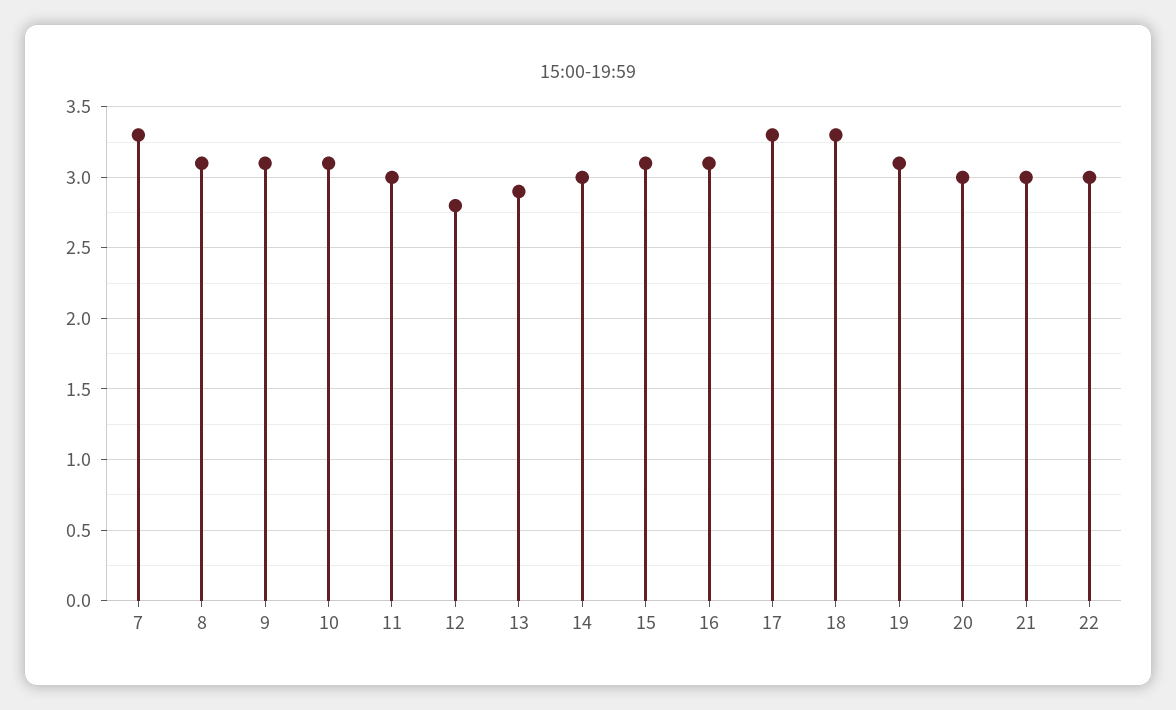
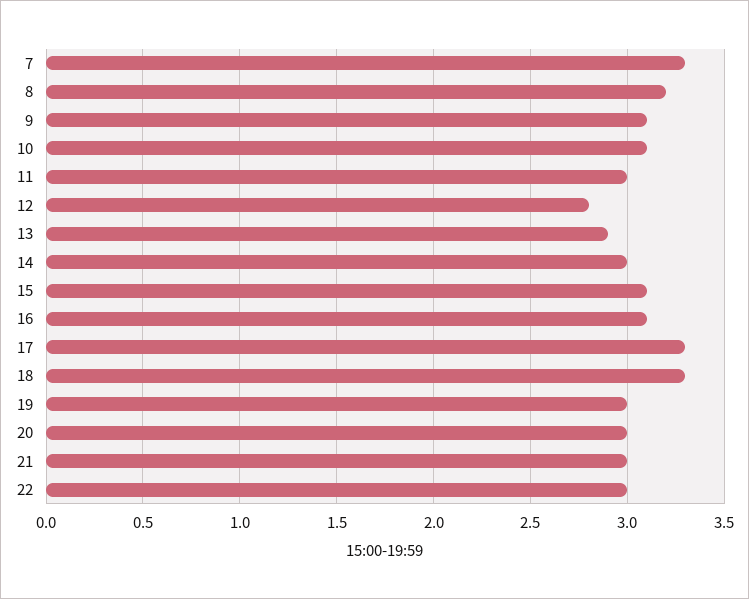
8: 3.1 -> 3.2
19: 3.1 -> 3

